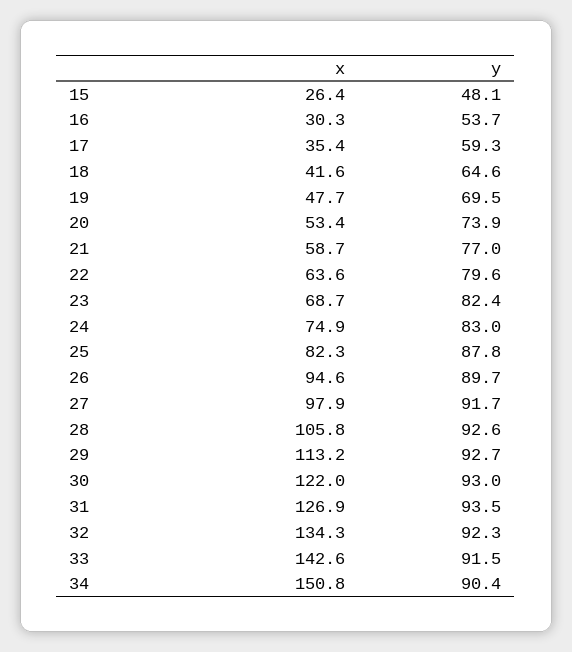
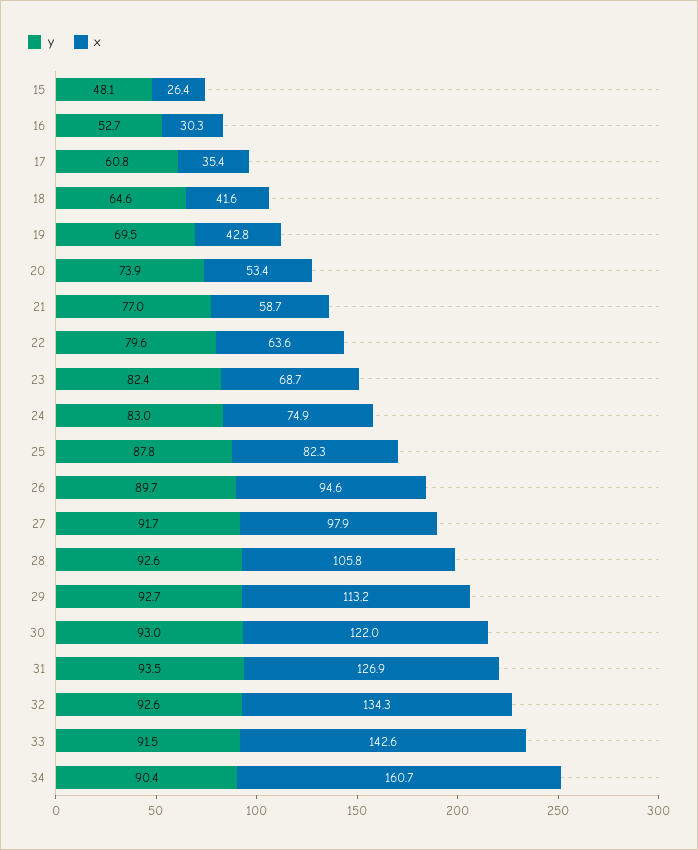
y, 16: 53.7 -> 52.7
y, 17: 59.3 -> 60.8
x, 19: 47.7 -> 42.8
y, 32: 92.3 -> 92.6
x, 34: 150.8 -> 160.7

